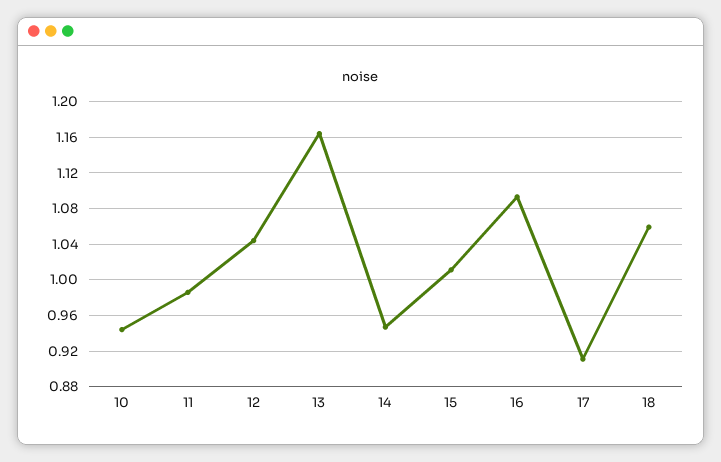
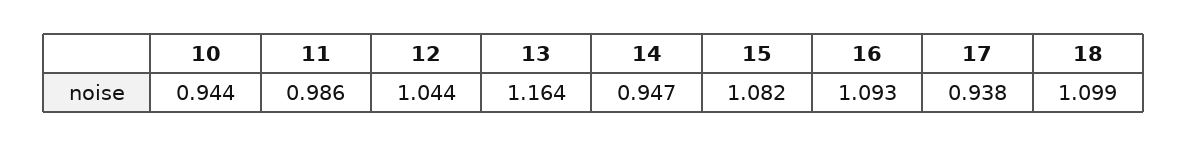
15: 1.01 -> 1.082
17: 0.91 -> 0.938
18: 1.06 -> 1.099

